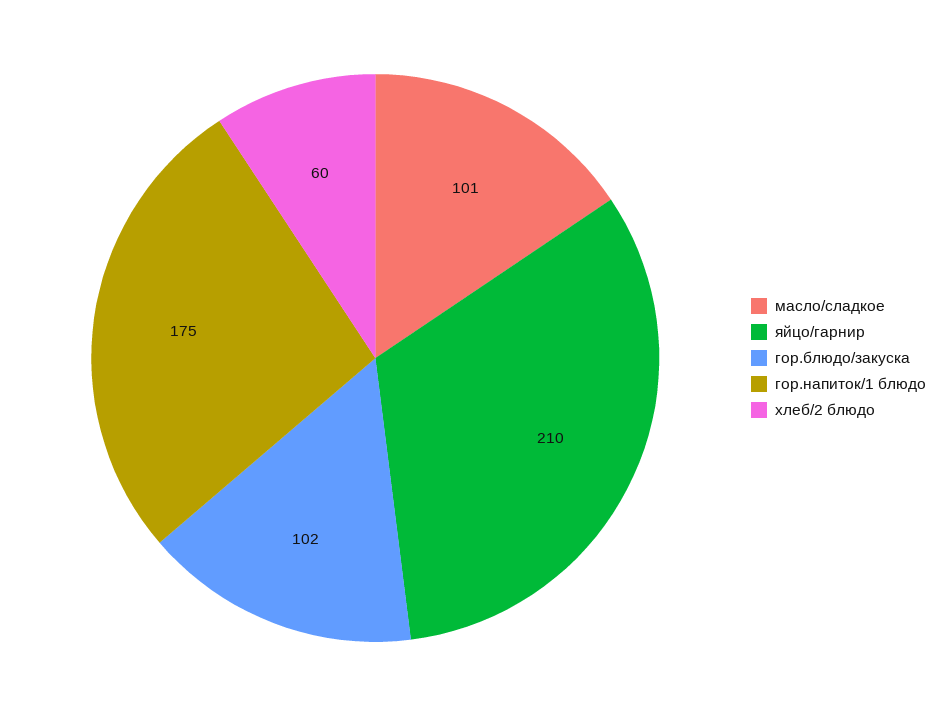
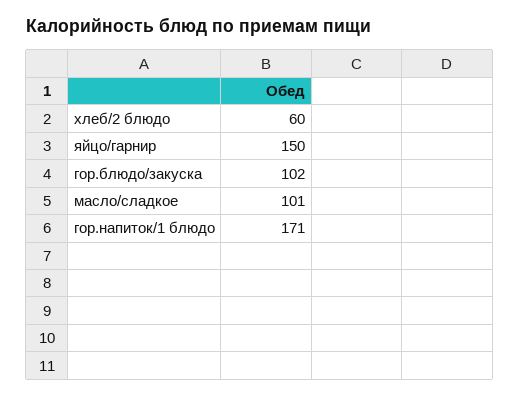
яйцо/гарнир: 210 -> 150
гор.напиток/1 блюдо: 175 -> 171

